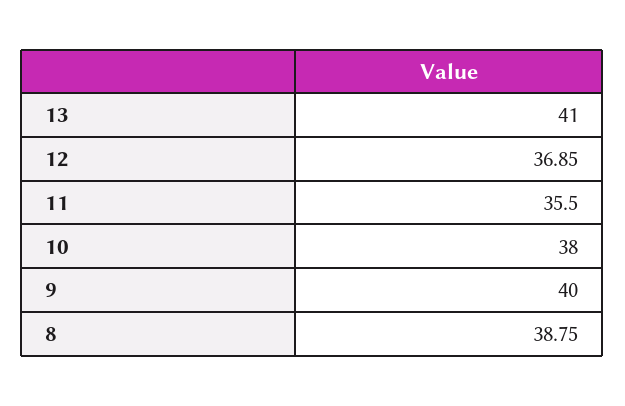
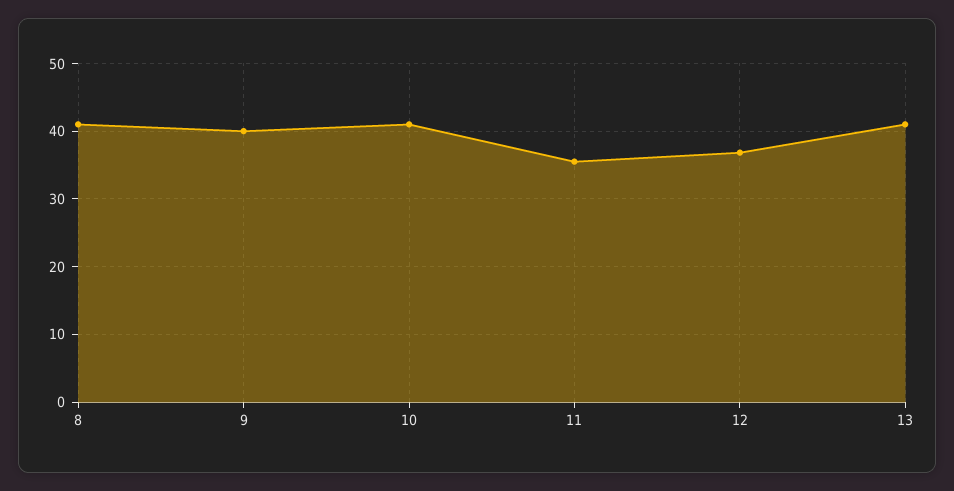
10: 38 -> 41
8: 38.75 -> 41

